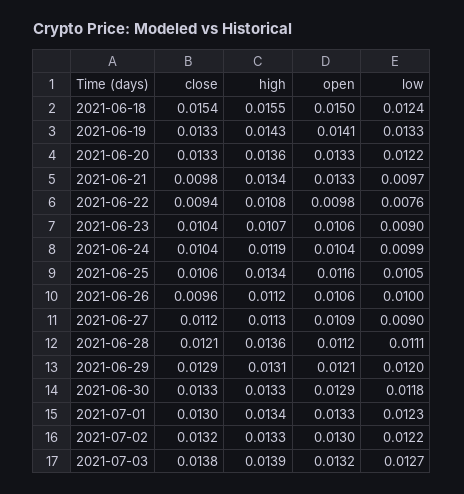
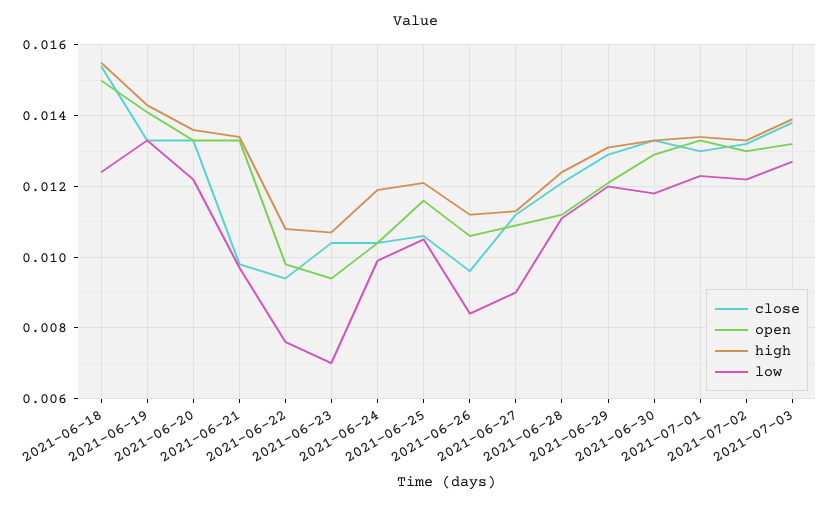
open, 2021-06-23: 0.0106 -> 0.0095
low, 2021-06-23: 0.009 -> 0.007
high, 2021-06-25: 0.0134 -> 0.012
low, 2021-06-26: 0.01 -> 0.0085
high, 2021-06-28: 0.0136 -> 0.0125

